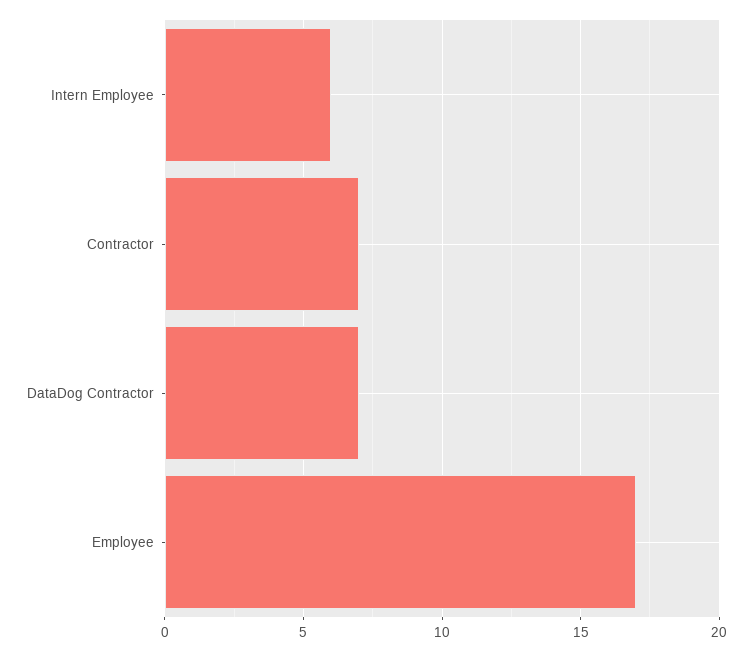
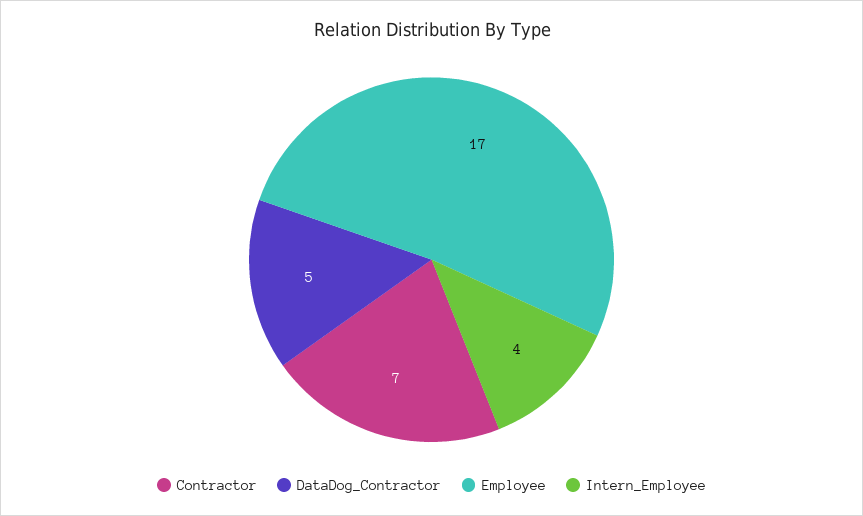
Intern Employee: 6 -> 4
DataDog Contractor: 7 -> 5

